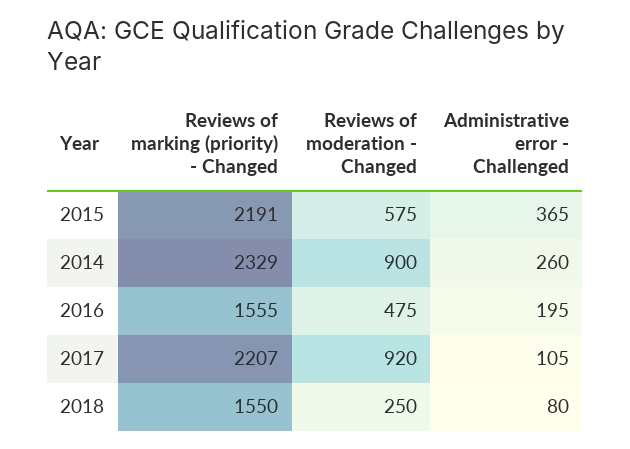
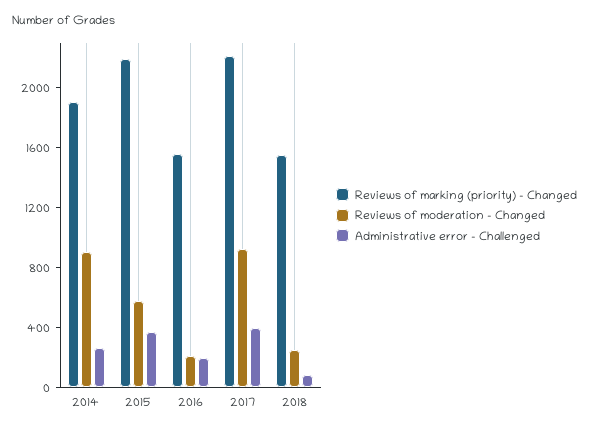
Reviews of marking (priority) - Changed, 2014: 2329 -> 1900
Reviews of moderation - Changed, 2016: 475 -> 200
Administrative error - Challenged, 2017: 105 -> 400

